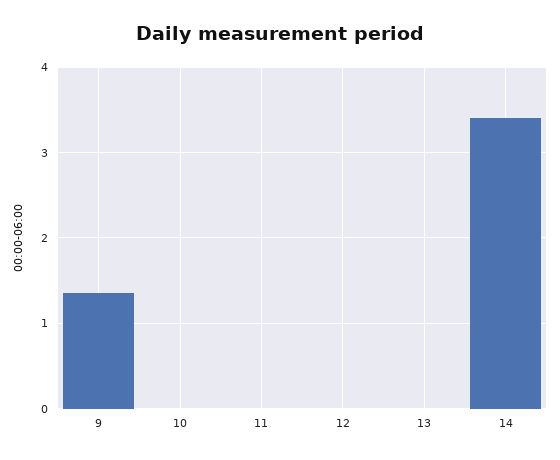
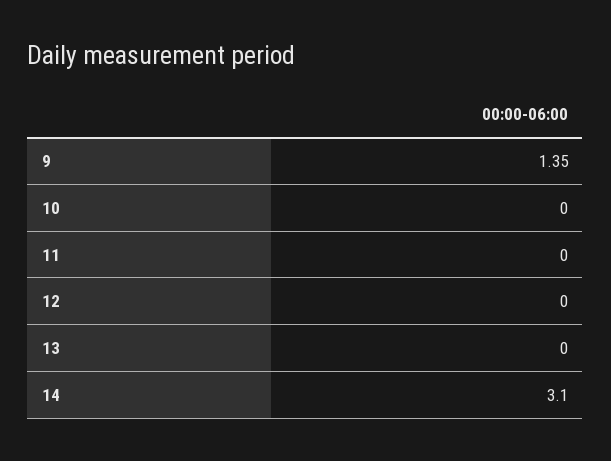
14: 3.4 -> 3.1

